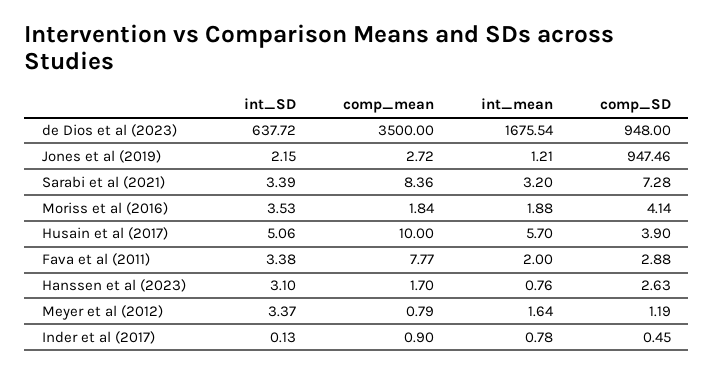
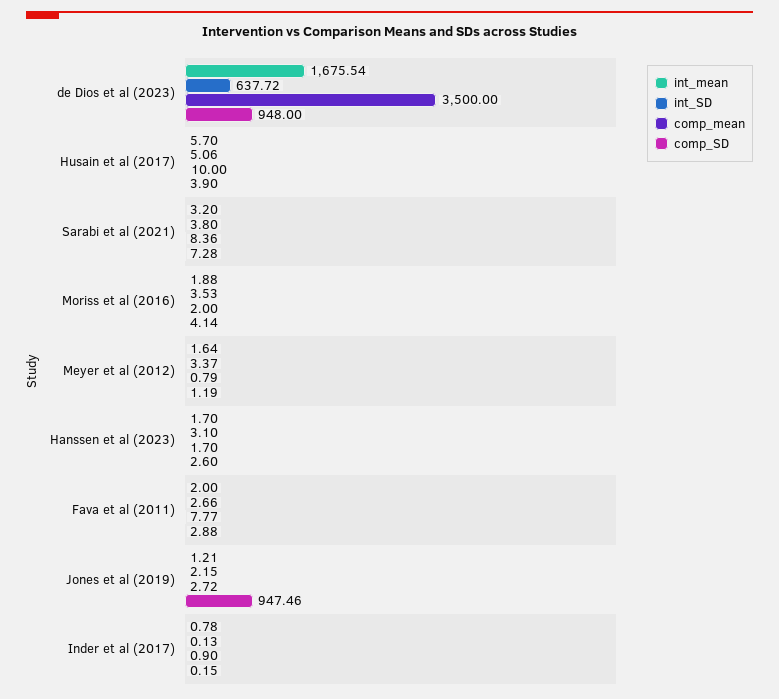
int_SD, Sarabi et al (2021): 3.39 -> 3.8
comp_mean, Moriss et al (2016): 1.84 -> 2
int_SD, Fava et al (2011): 3.38 -> 2.66
int_mean, Hanssen et al (2023): 0.76 -> 1.7
comp_SD, Hanssen et al (2023): 2.63 -> 2.6
comp_SD, Inder et al (2017): 0.45 -> 0.15

